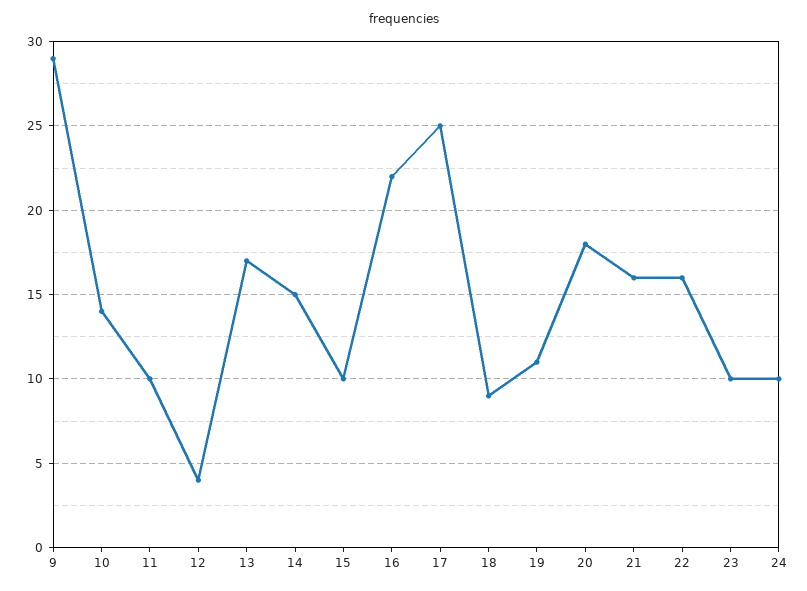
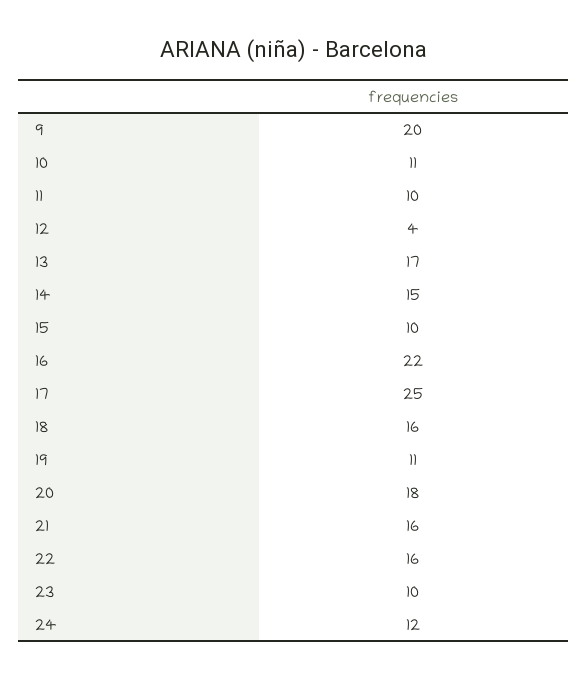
9: 29 -> 20
10: 14 -> 11
18: 9 -> 16
24: 10 -> 12

